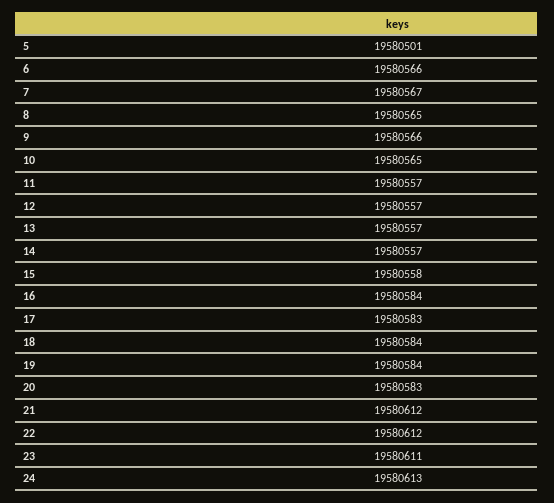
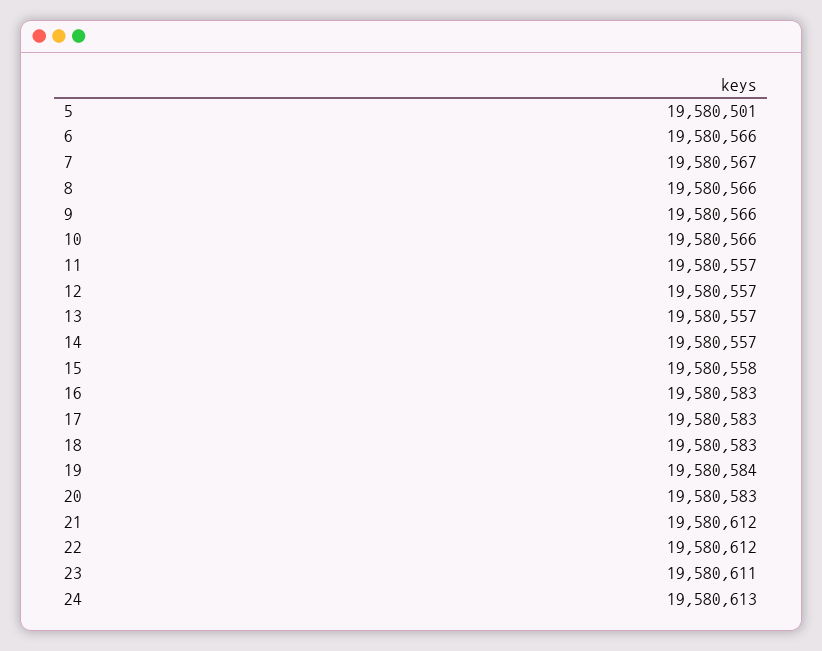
8: 19580565 -> 19580566
10: 19580565 -> 19580566
16: 19580584 -> 19580583
18: 19580584 -> 19580583

